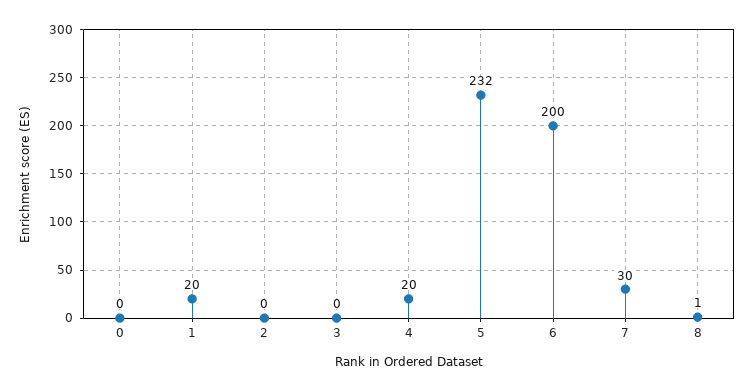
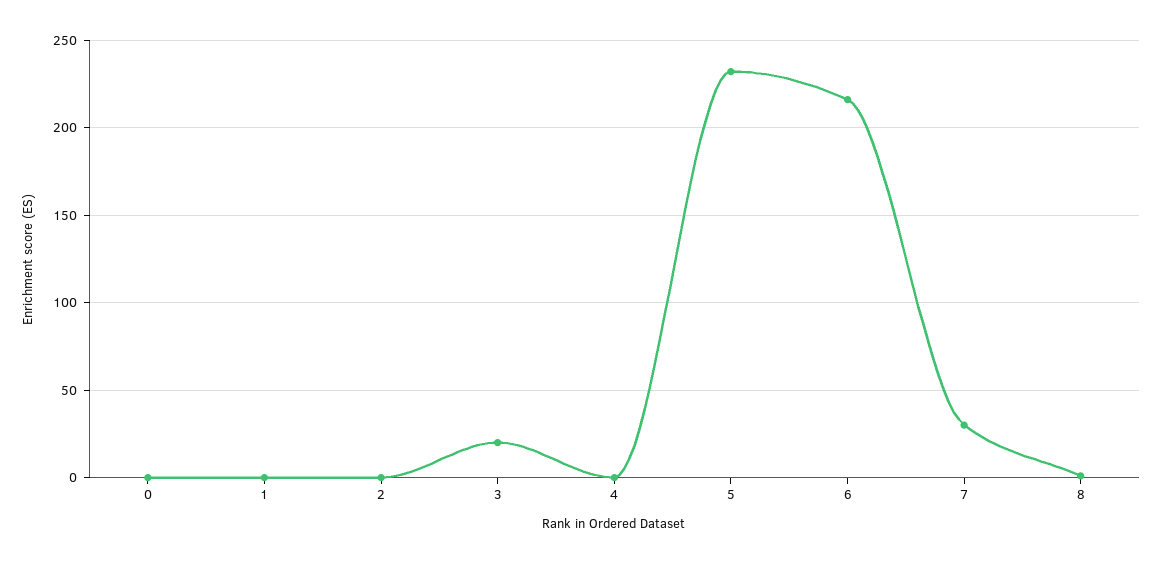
1: 20 -> 0
3: 0 -> 20
4: 20 -> 0
6: 200 -> 215

